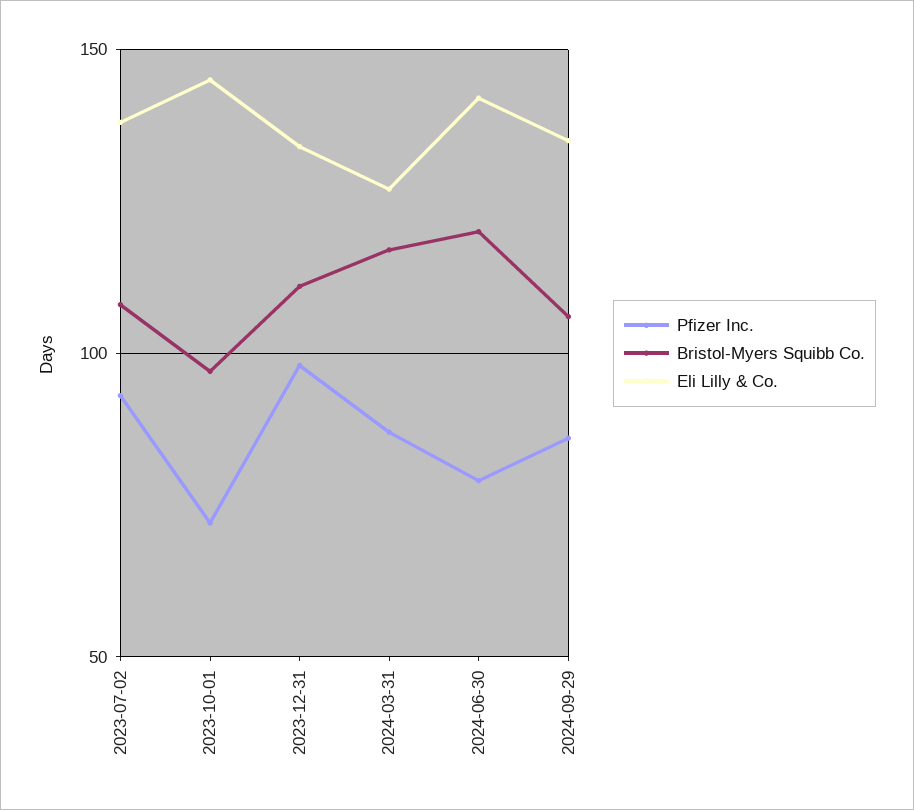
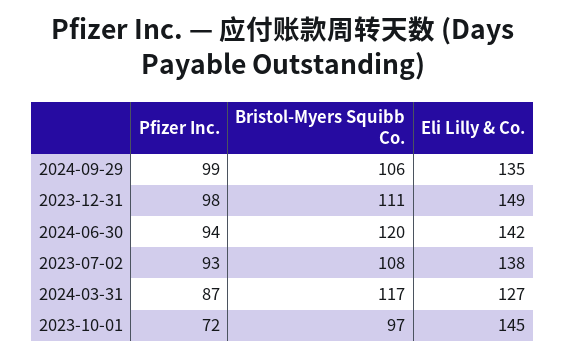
Eli Lilly & Co., 2023-12-31: 135 -> 149
Pfizer Inc., 2024-06-30: 80 -> 94
Pfizer Inc., 2024-09-29: 85 -> 99

